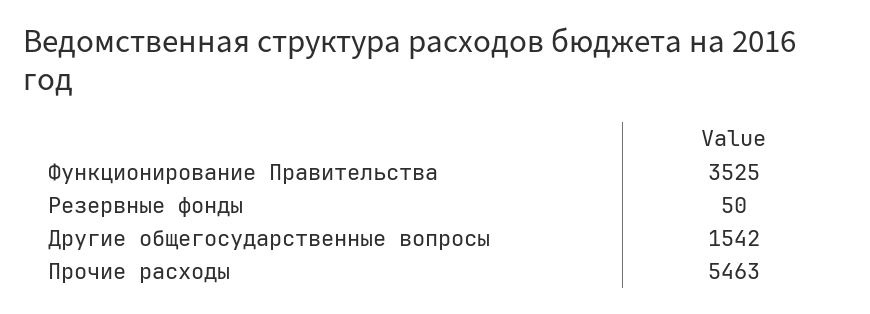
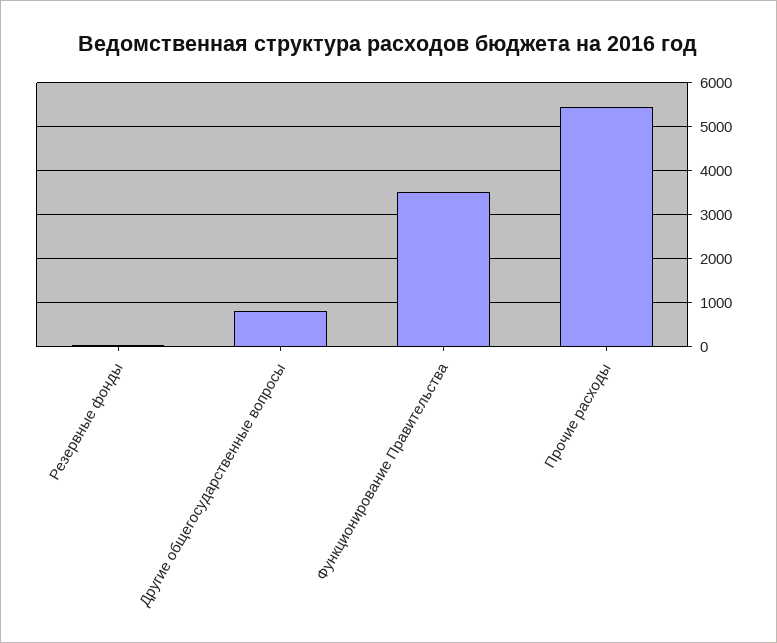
Другие общегосударственные вопросы: 1542 -> 800

